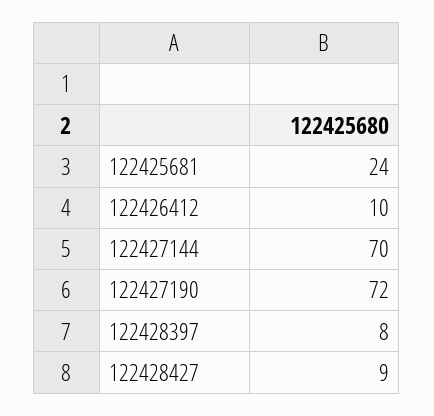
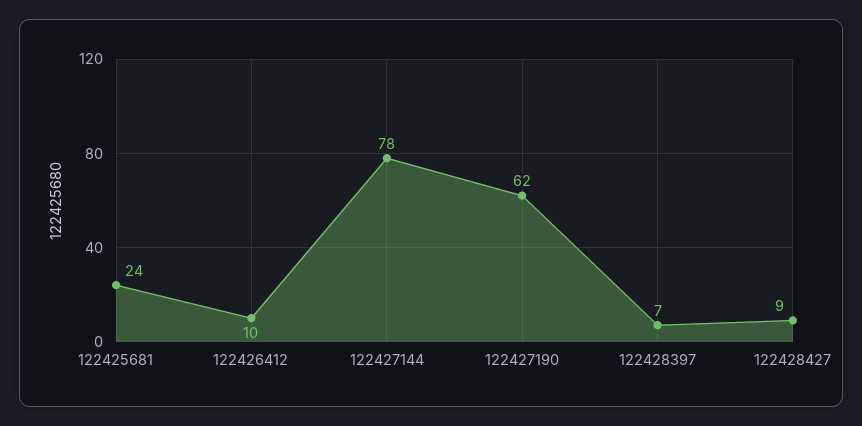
122427144: 70 -> 78
122427190: 72 -> 62
122428397: 8 -> 7

